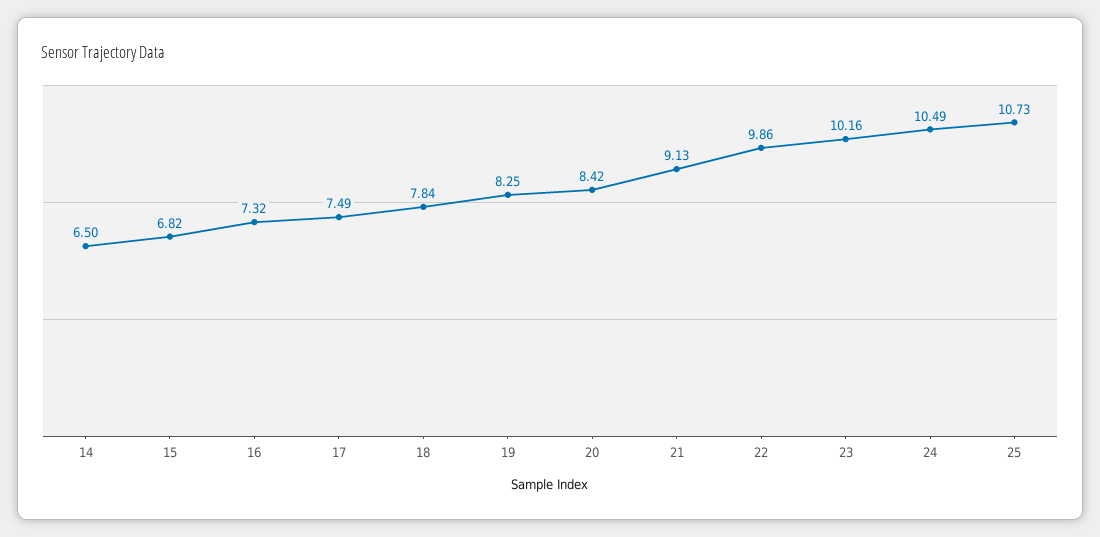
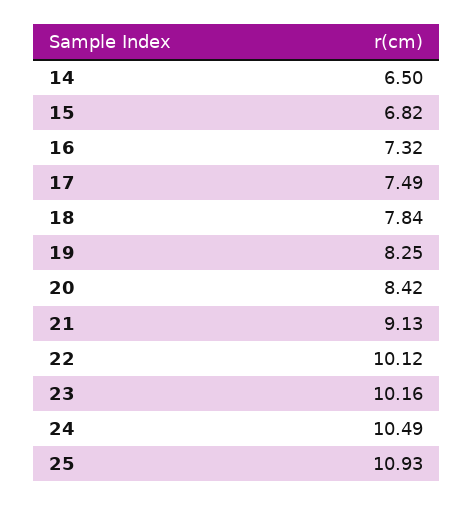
22: 9.86 -> 10.12
25: 10.73 -> 10.93

